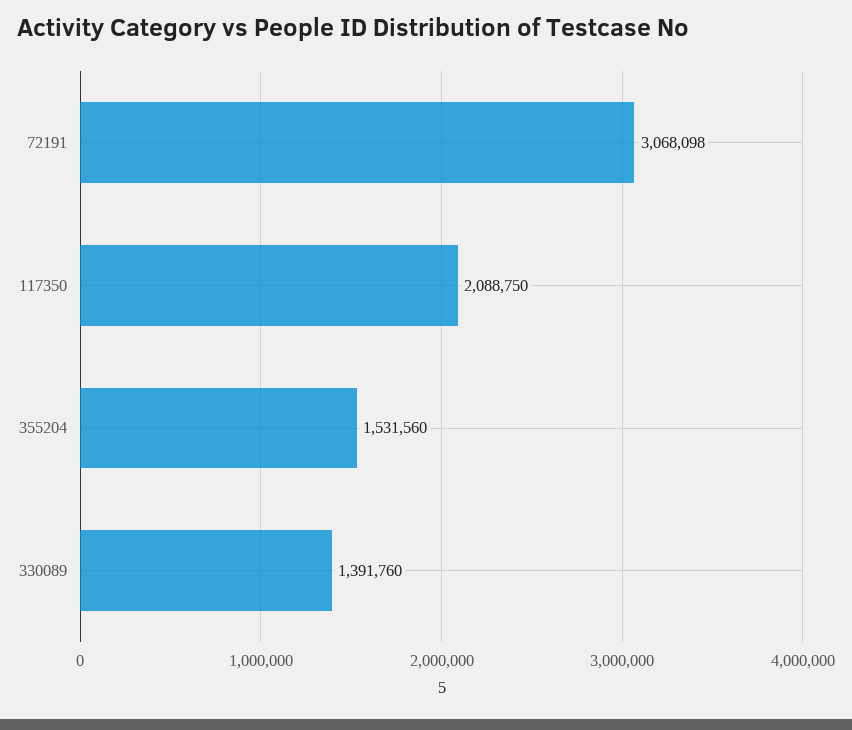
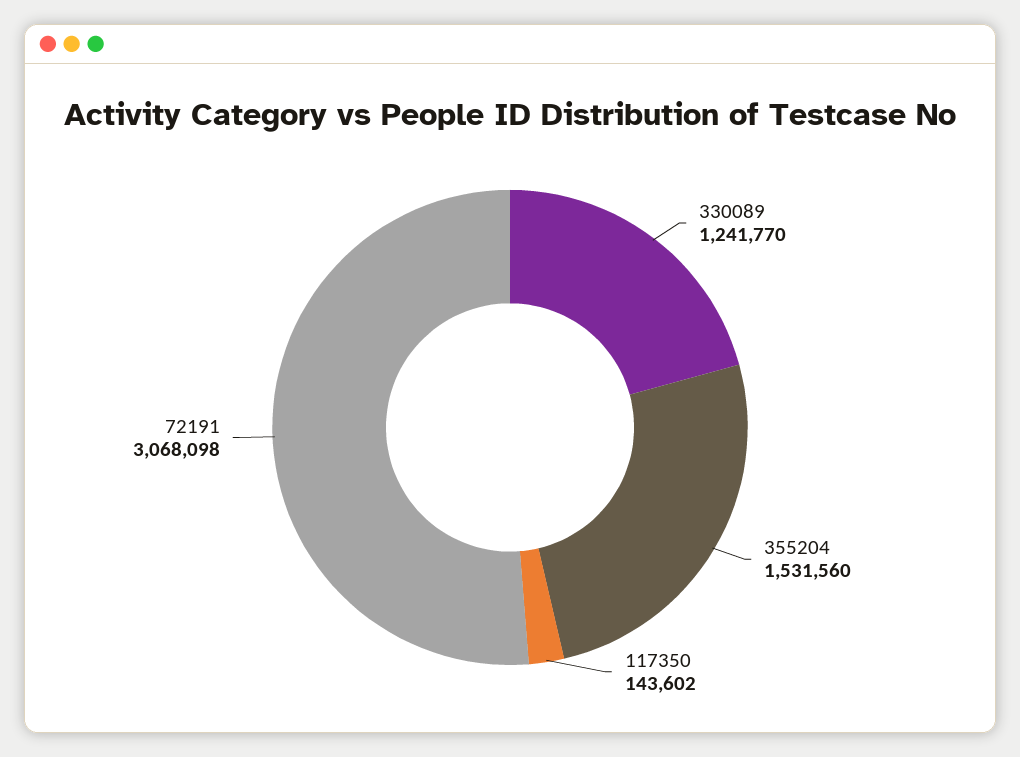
117350: 2088750 -> 143602
330089: 1391760 -> 1241770

